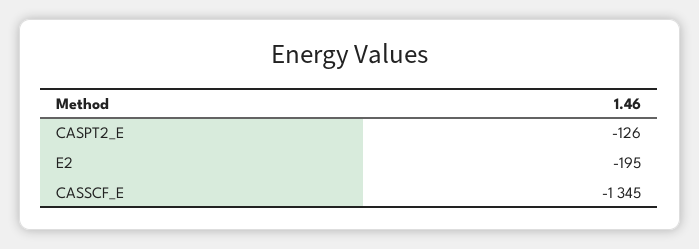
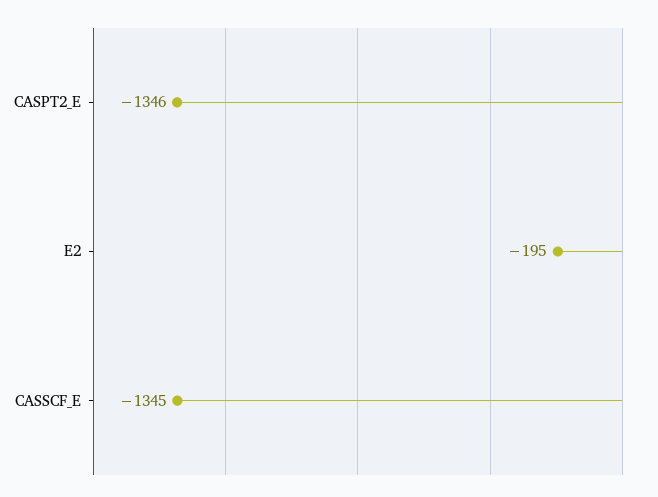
CASPT2_E: -126 -> -1346

